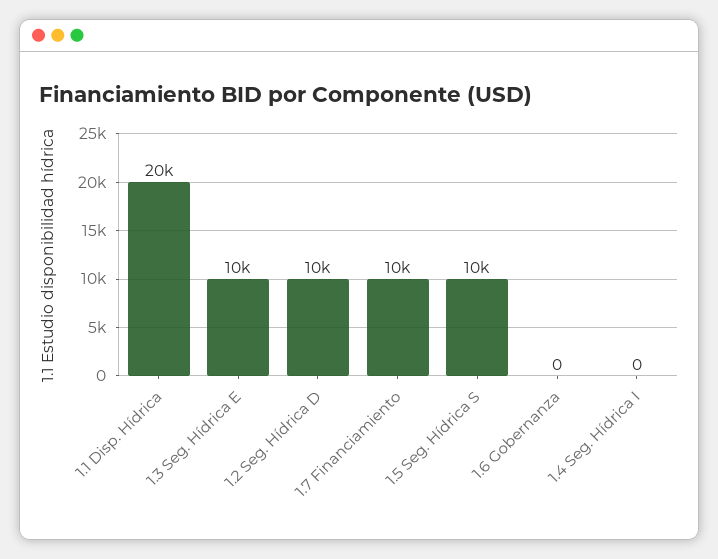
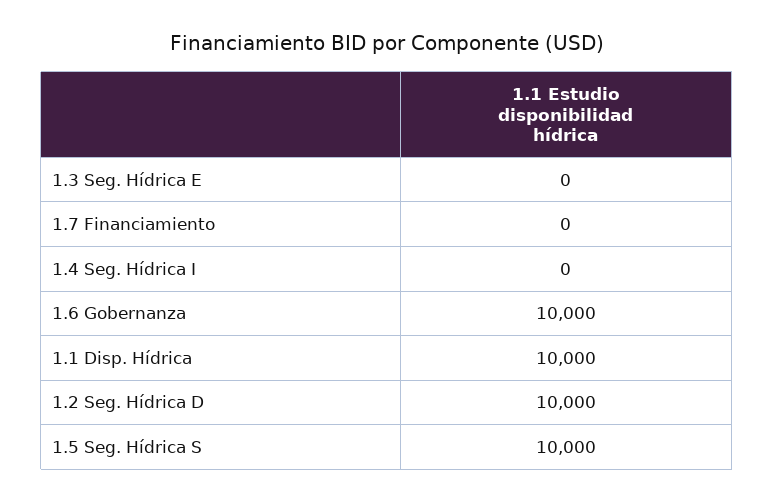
1.1 Disp. Hídrica: 20000 -> 10000
1.3 Seg. Hídrica E: 10000 -> 0
1.7 Financiamiento: 10000 -> 0
1.6 Gobernanza: 0 -> 10000

